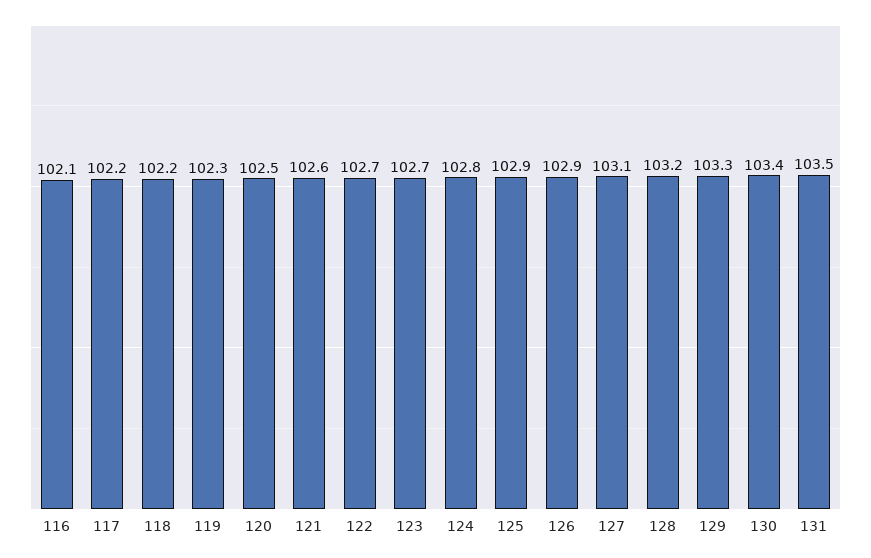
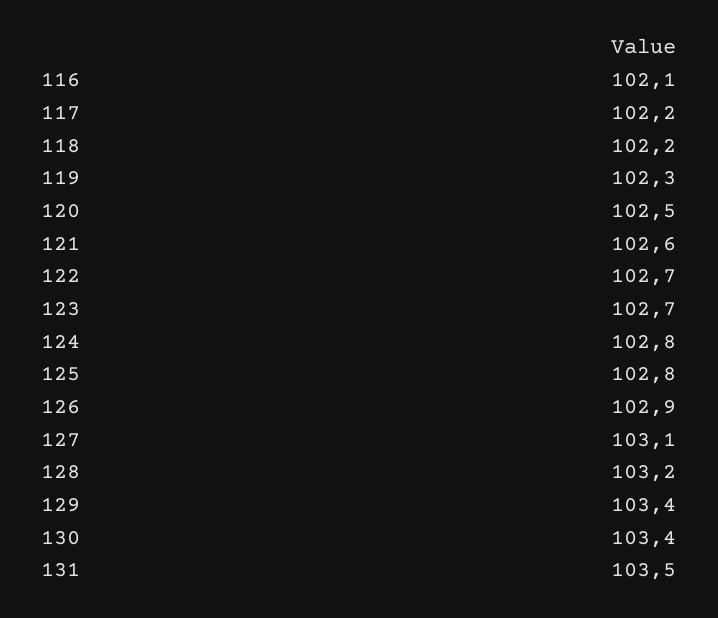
125: 102.9 -> 102.8
129: 103.3 -> 103.4

